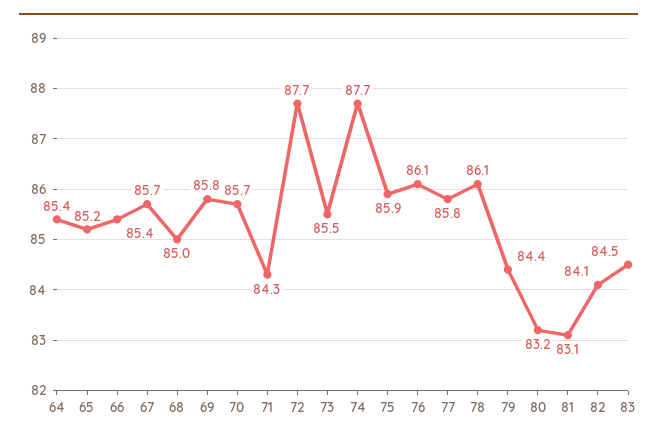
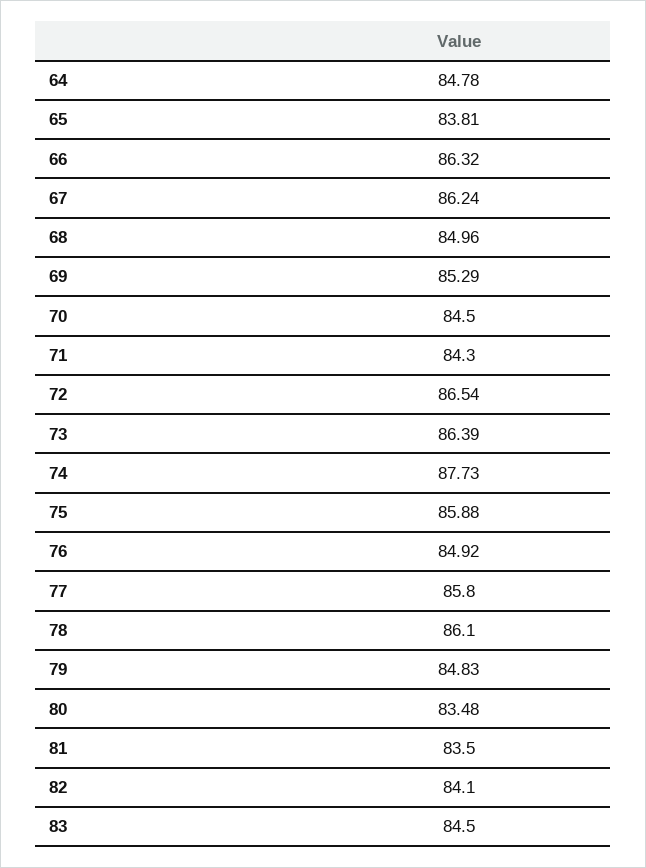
64: 85.4 -> 84.78
65: 85.2 -> 83.81
66: 85.4 -> 86.32
67: 85.7 -> 86.24
69: 85.8 -> 85.29
70: 85.7 -> 84.5
72: 87.7 -> 86.54
73: 85.5 -> 86.39
76: 86.1 -> 84.92
79: 84.4 -> 84.83
80: 83.2 -> 83.48
81: 83.1 -> 83.5

